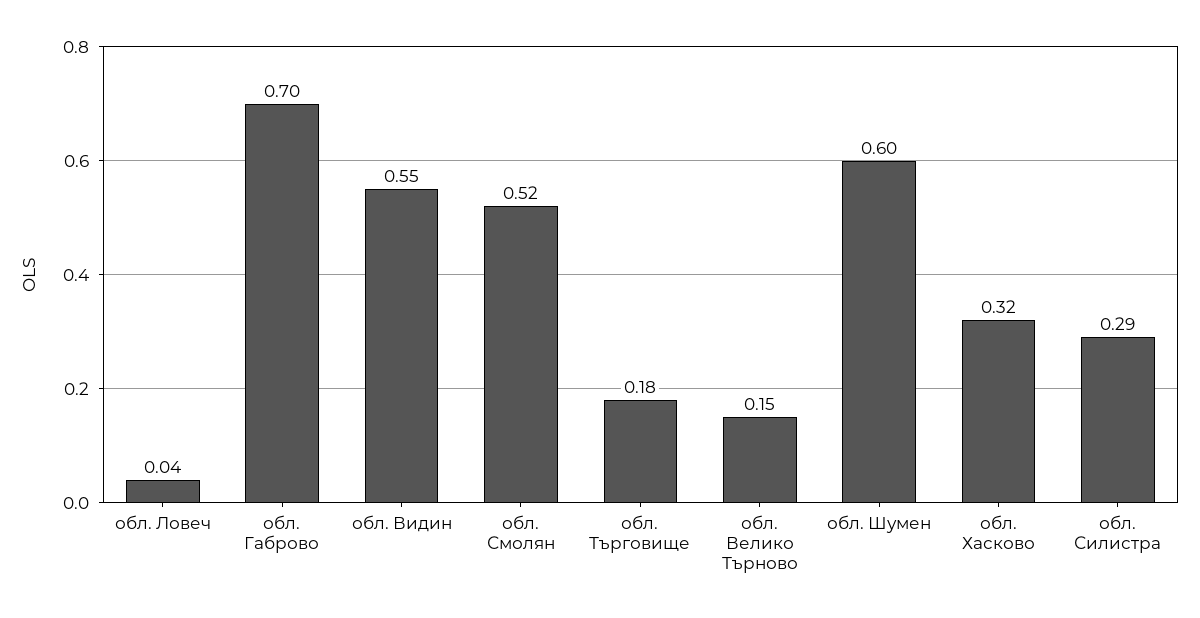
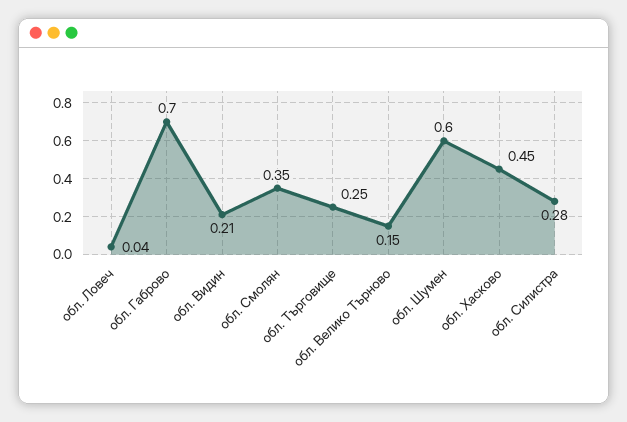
обл. Видин: 0.55 -> 0.21
обл. Смолян: 0.52 -> 0.35
обл. Търговище: 0.18 -> 0.25
обл. Хасково: 0.32 -> 0.45
обл. Силистра: 0.29 -> 0.28

